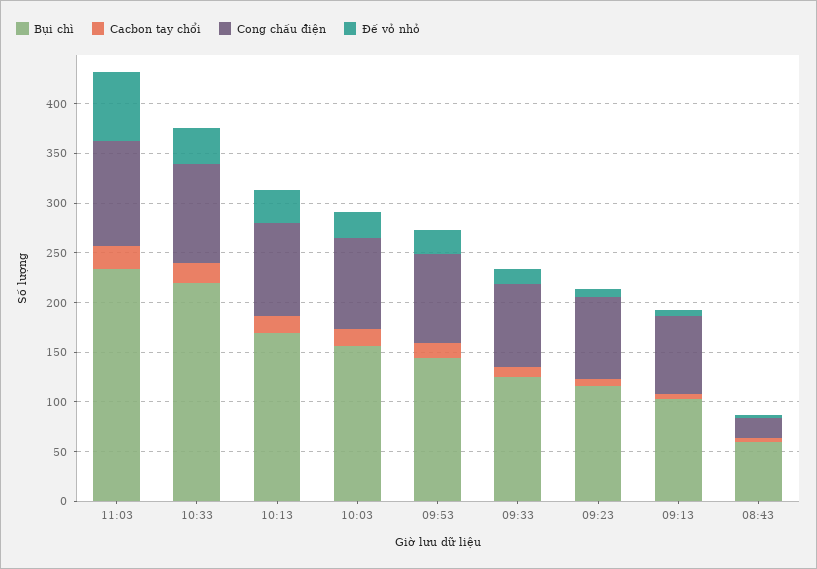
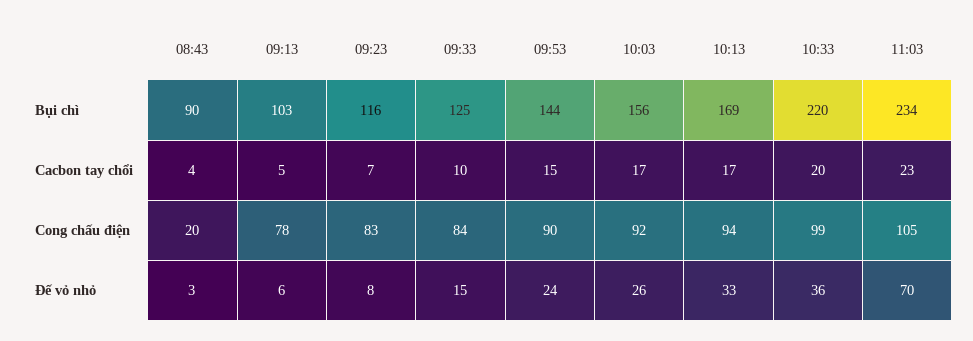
Bụi chì, 08:43: 60 -> 90

